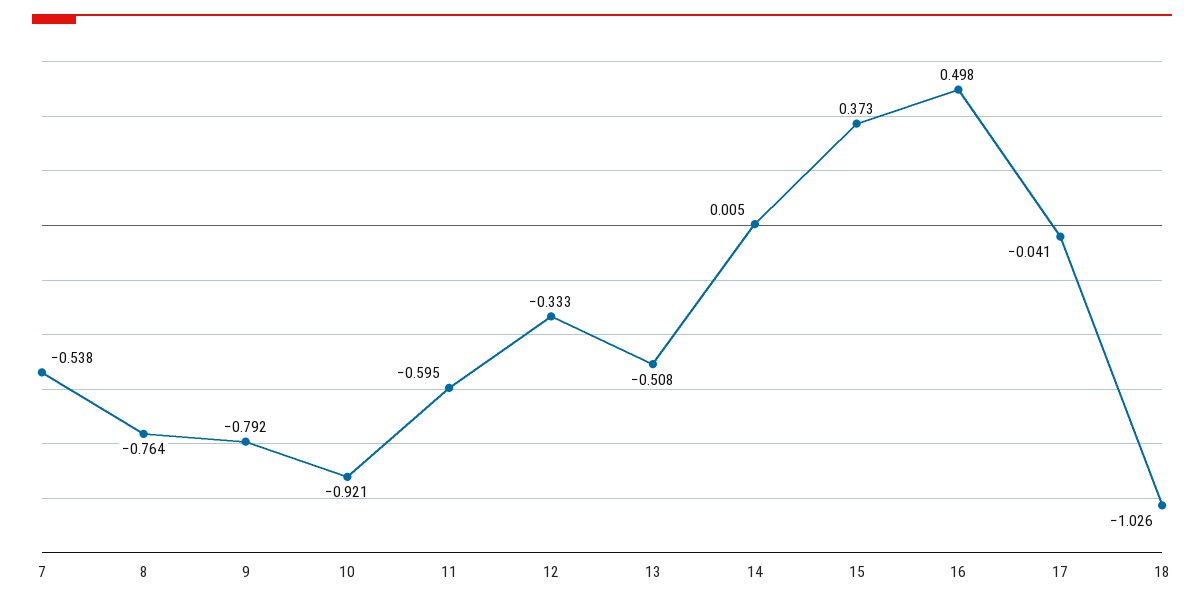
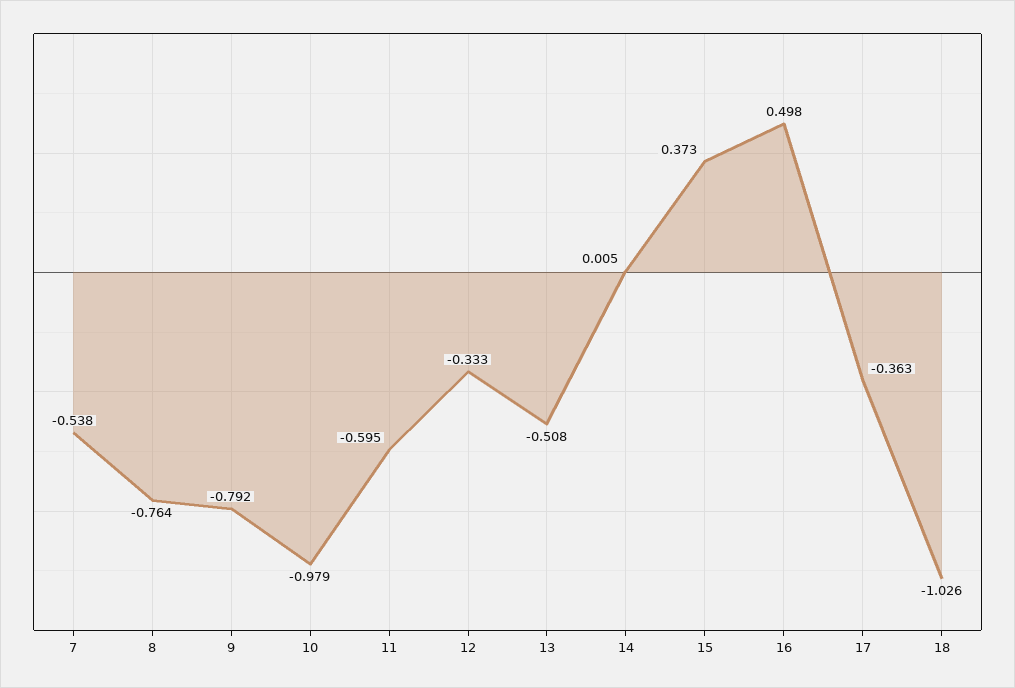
10: -0.921 -> -0.979
17: -0.041 -> -0.363

